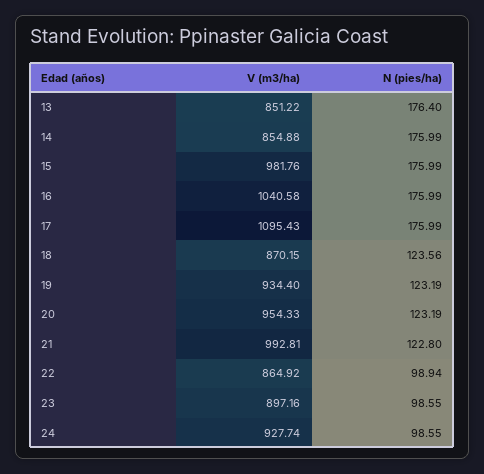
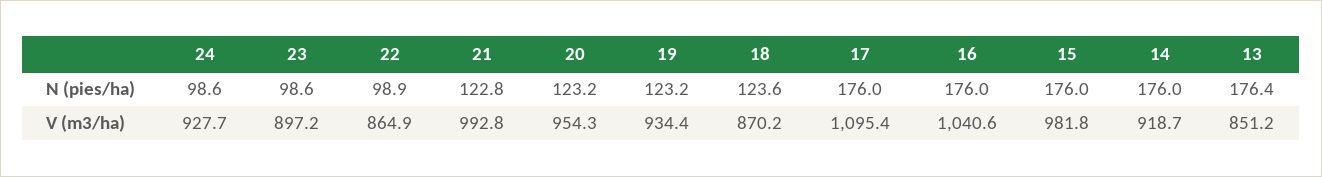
V (m3/ha), 14: 854.88 -> 918.7

